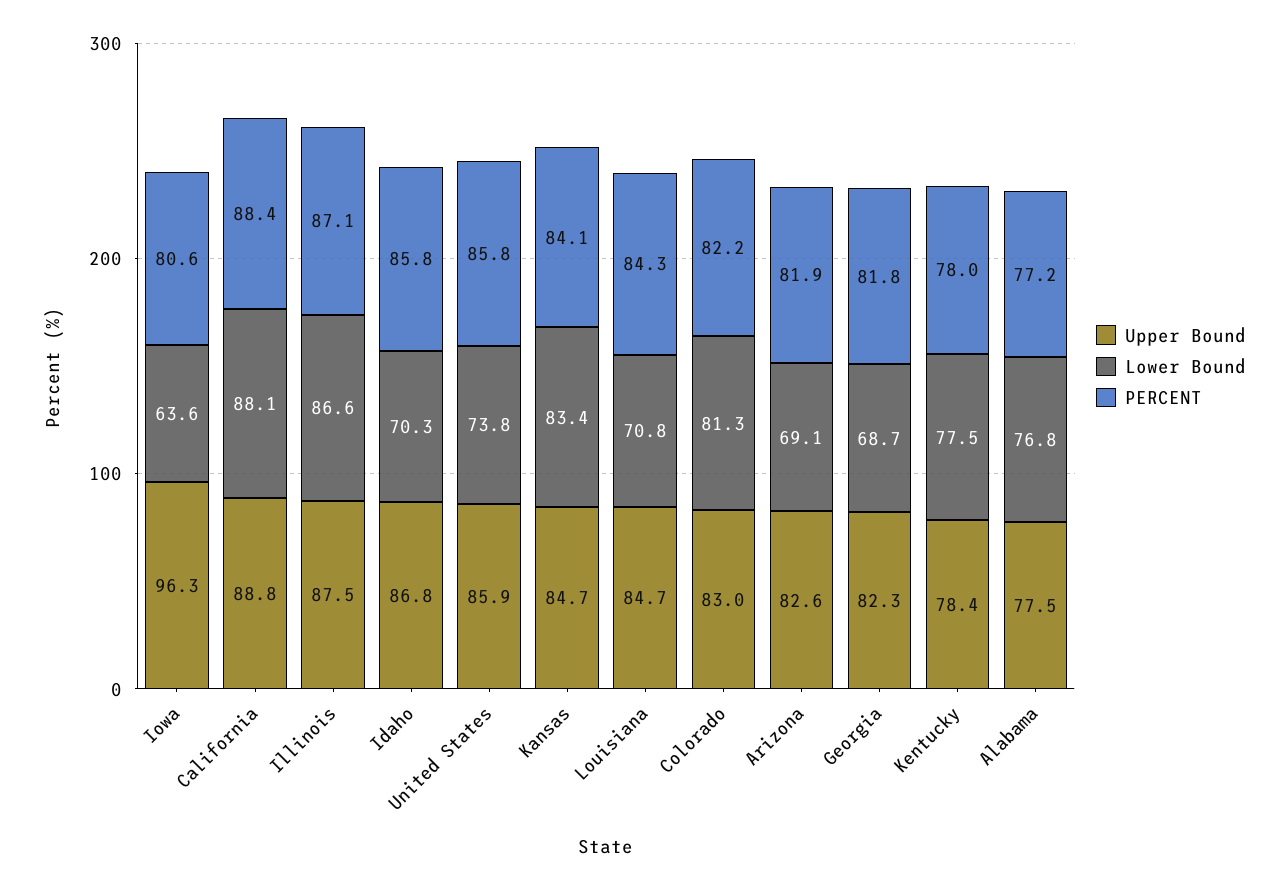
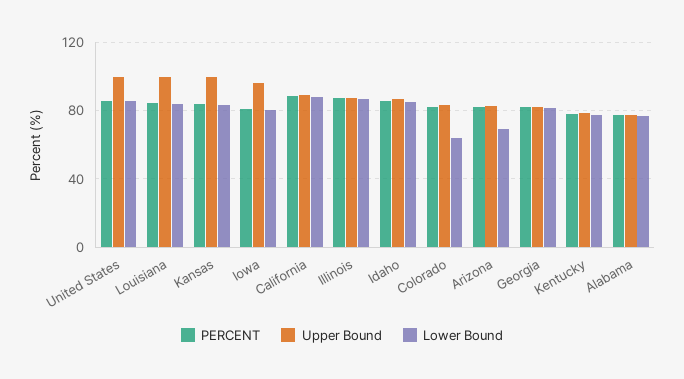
Lower Bound, Iowa: 63.6 -> 80
Lower Bound, Idaho: 70.3 -> 85
Upper Bound, United States: 85.9 -> 100
Lower Bound, United States: 73.8 -> 85
Upper Bound, Kansas: 84.7 -> 100
Upper Bound, Louisiana: 84.7 -> 100
Lower Bound, Louisiana: 70.8 -> 85
Lower Bound, Colorado: 81.3 -> 65
Lower Bound, Georgia: 68.7 -> 80

